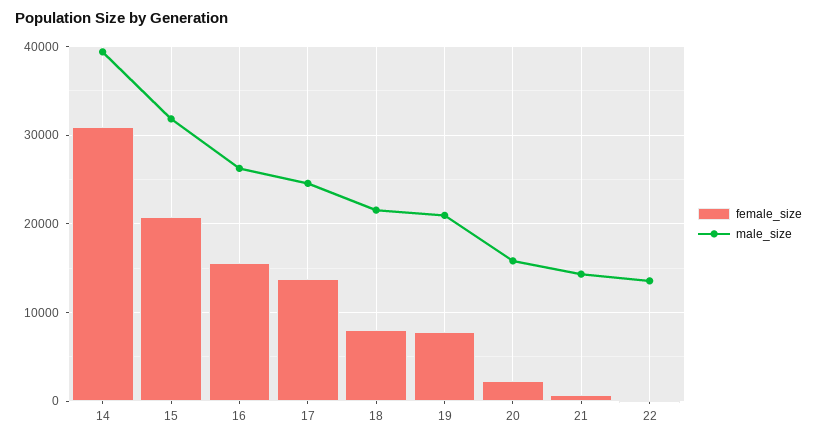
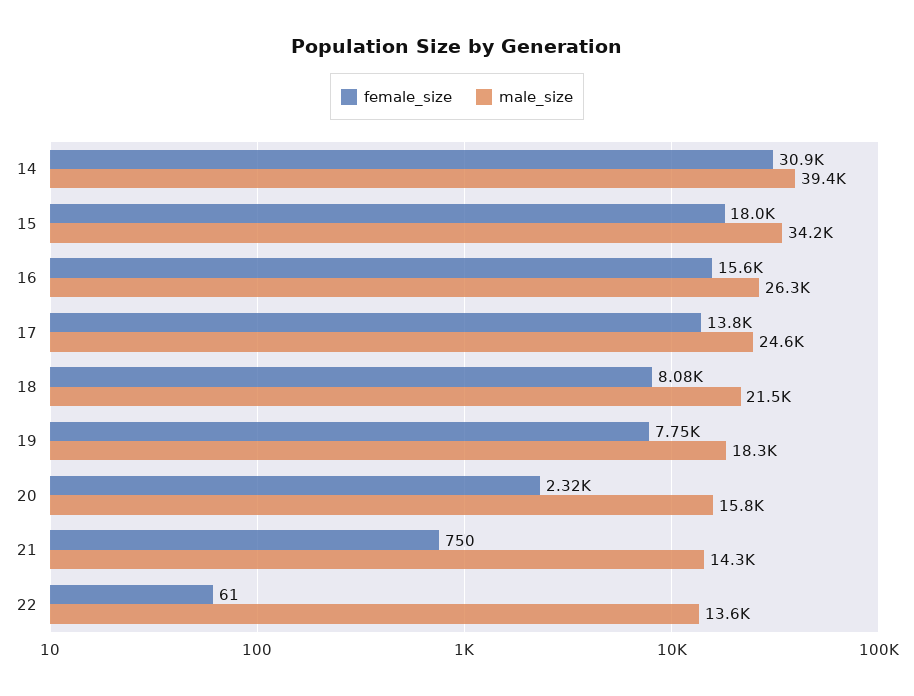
female_size, 15: 21000 -> 18000
male_size, 15: 32000 -> 34200
male_size, 19: 21000 -> 18300

